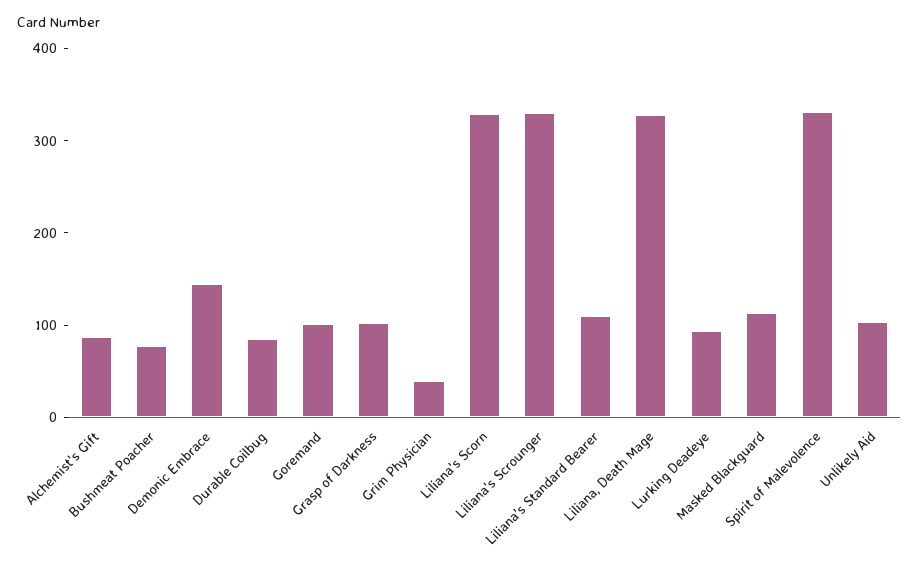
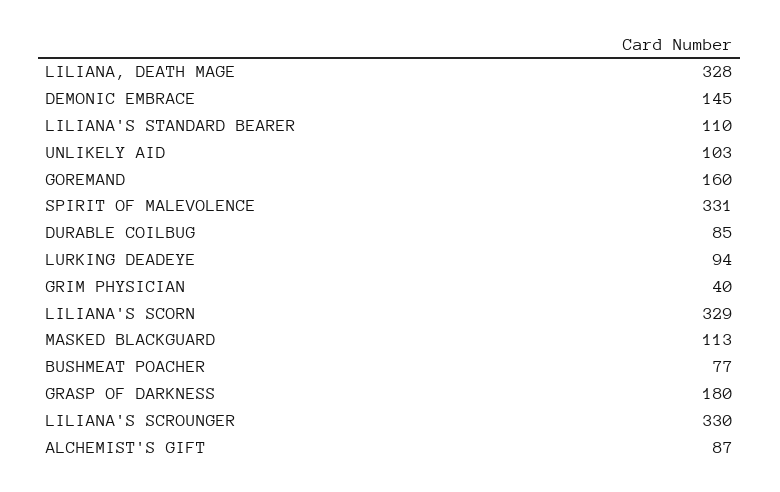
Goremand: 100 -> 160
Grasp of Darkness: 100 -> 180

